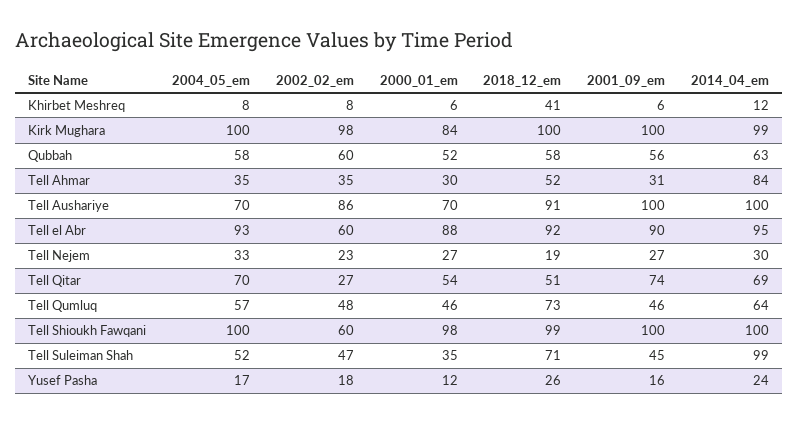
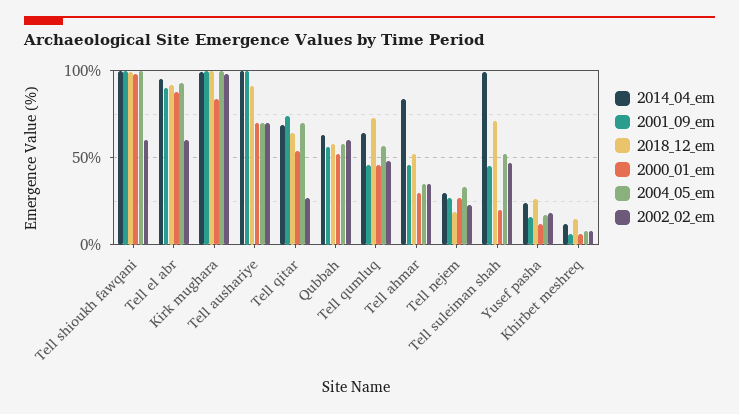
2018_12_em, Khirbet Meshreq: 41 -> 15
2001_09_em, Tell Ahmar: 31 -> 45
2002_02_em, Tell Aushariye: 86 -> 70
2018_12_em, Tell Qitar: 51 -> 65
2000_01_em, Tell Suleiman Shah: 35 -> 20

